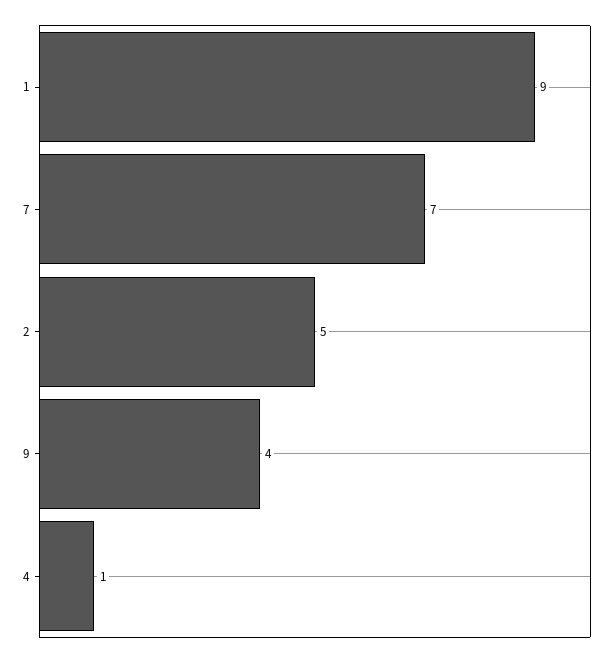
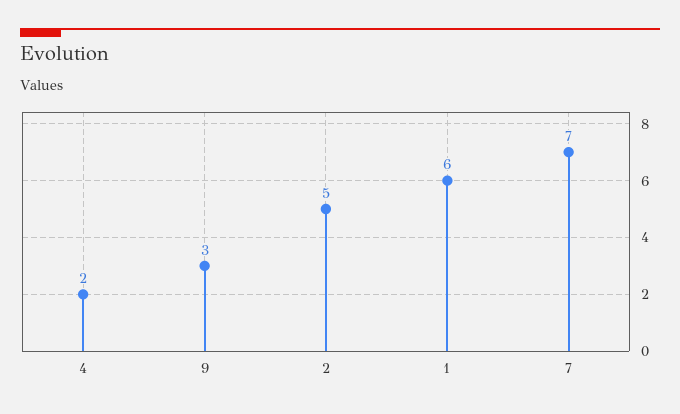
1: 9 -> 6
9: 4 -> 3
4: 1 -> 2

